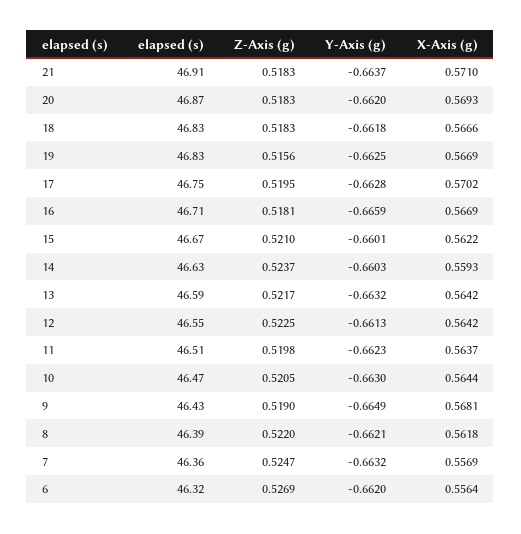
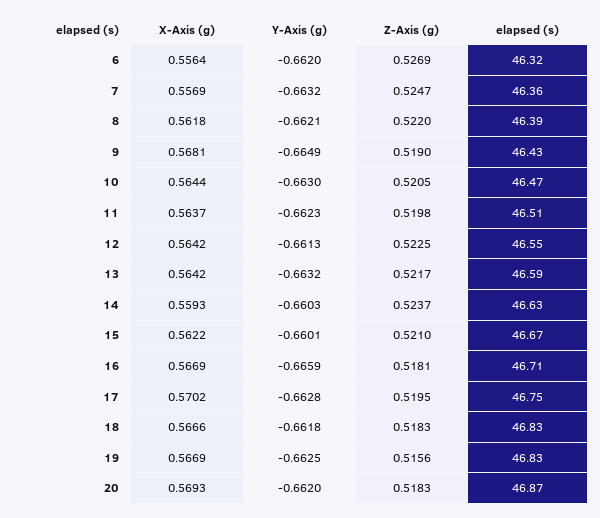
elapsed (s), 21: 46.91 -> none
Z-Axis (g), 21: 0.5183 -> none
Y-Axis (g), 21: -0.6637 -> none
X-Axis (g), 21: 0.571 -> none

